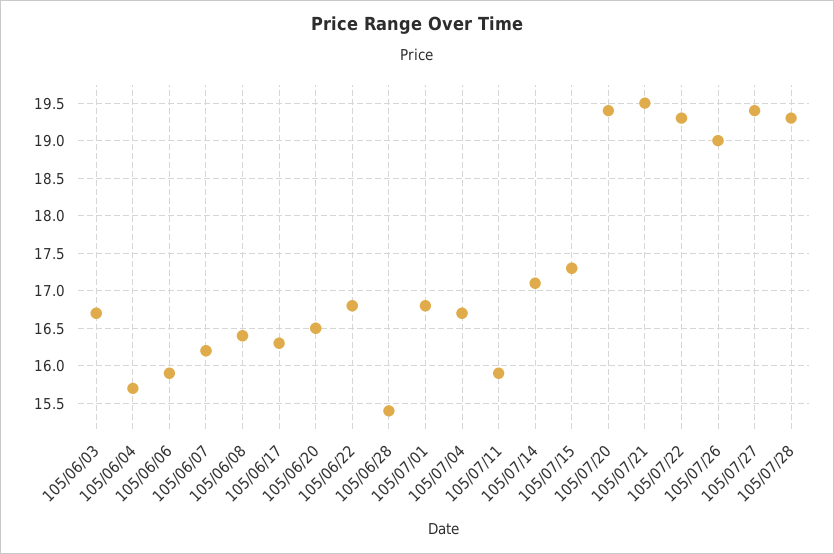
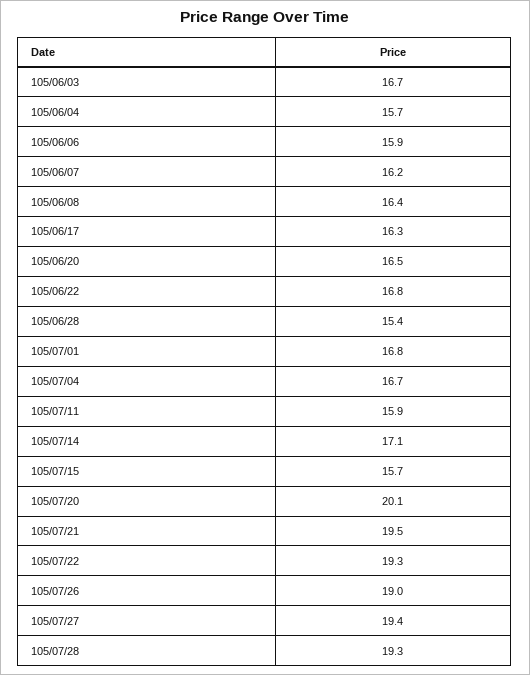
105/07/15: 17.3 -> 15.7
105/07/20: 19.4 -> 20.1

